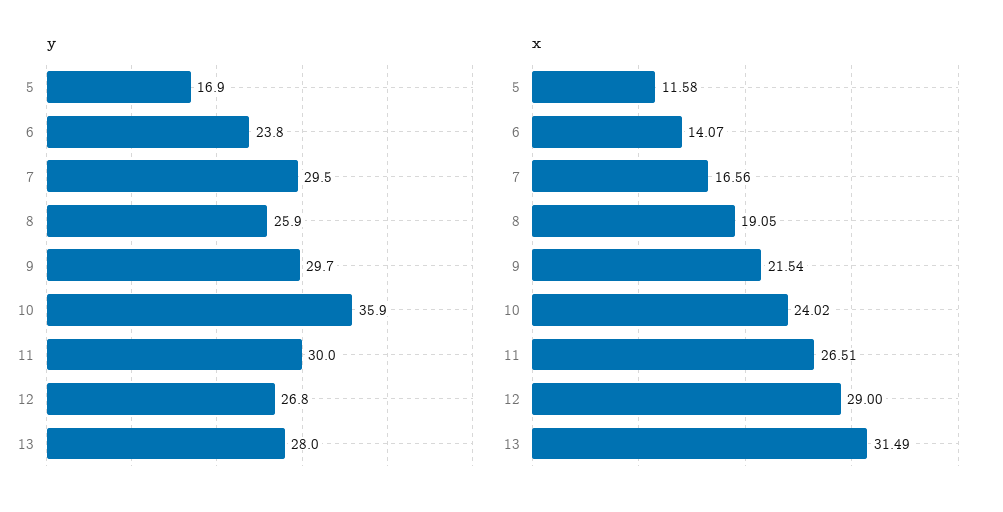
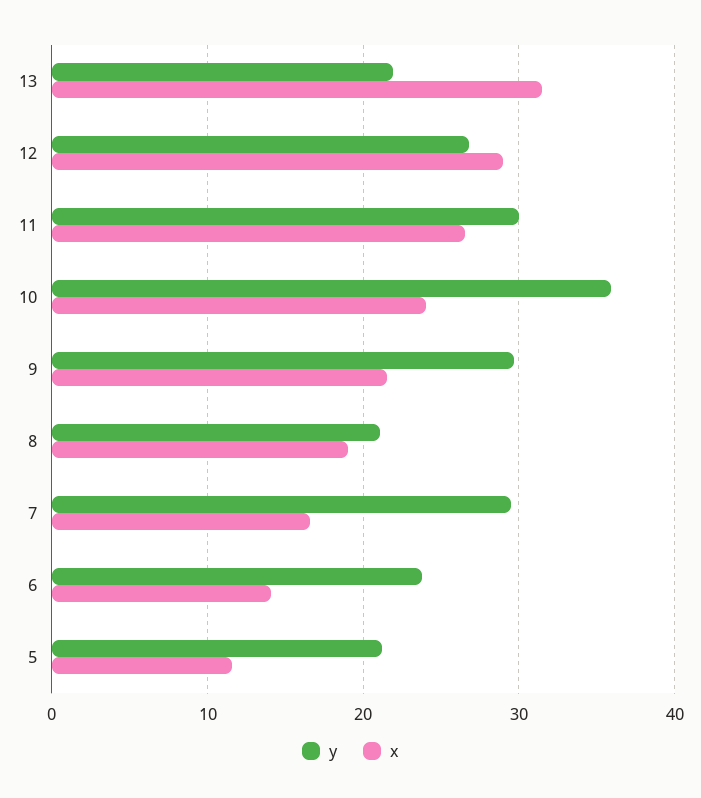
y, 5: 16.9 -> 21
y, 8: 25.9 -> 21
y, 13: 28 -> 22

